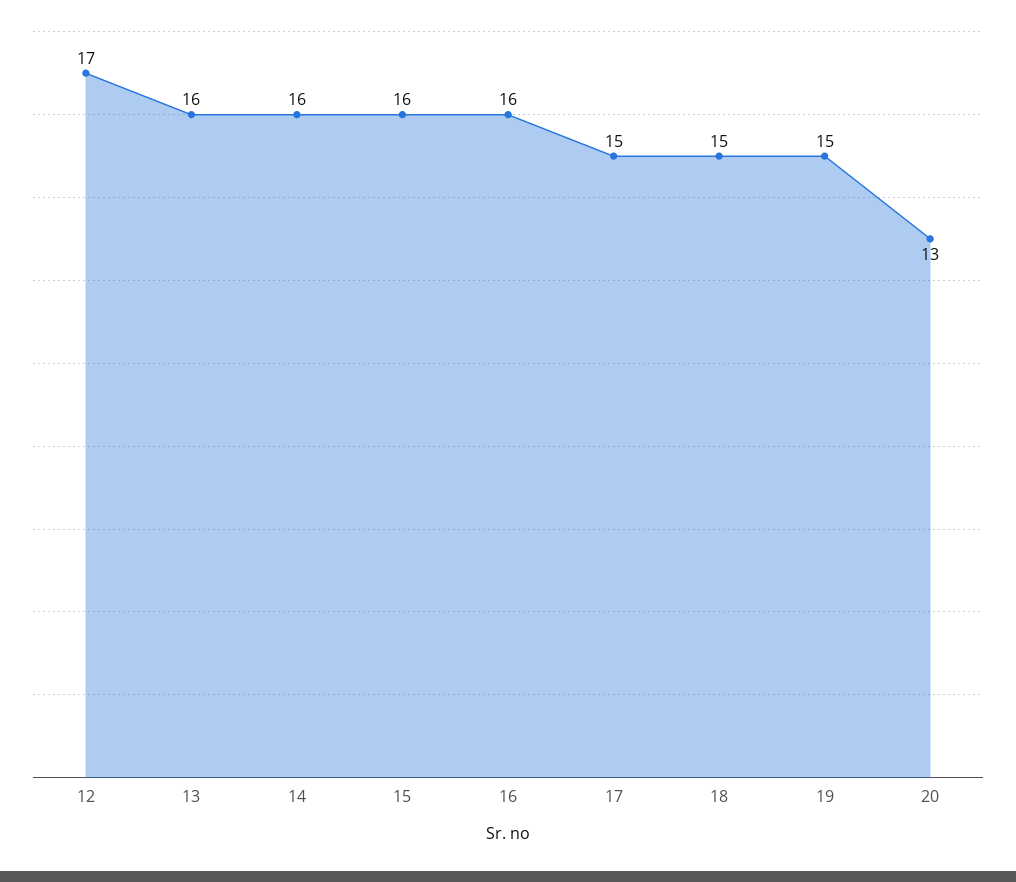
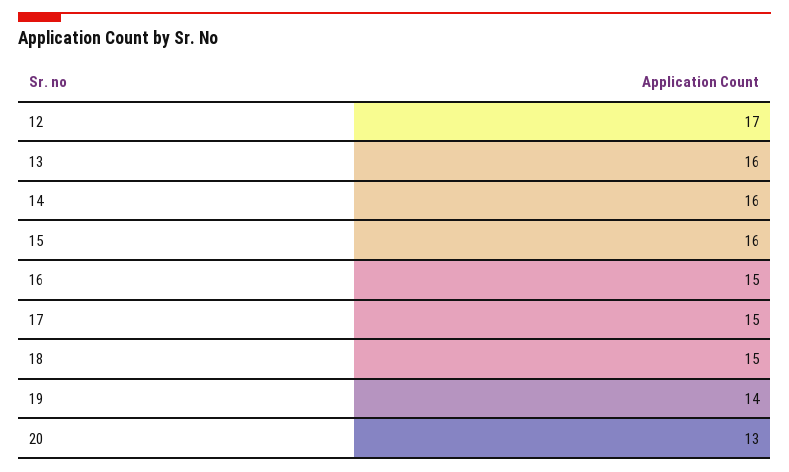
16: 16 -> 15
19: 15 -> 14

